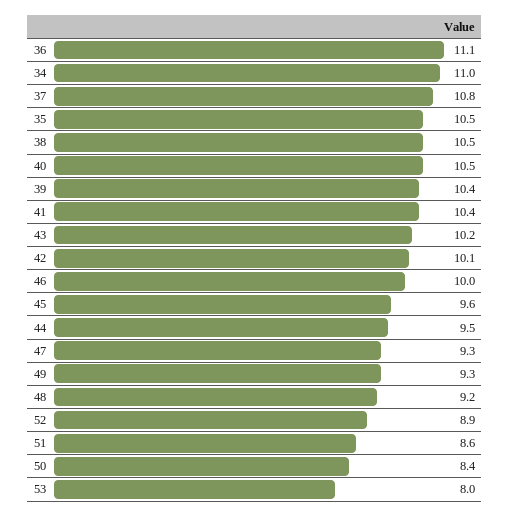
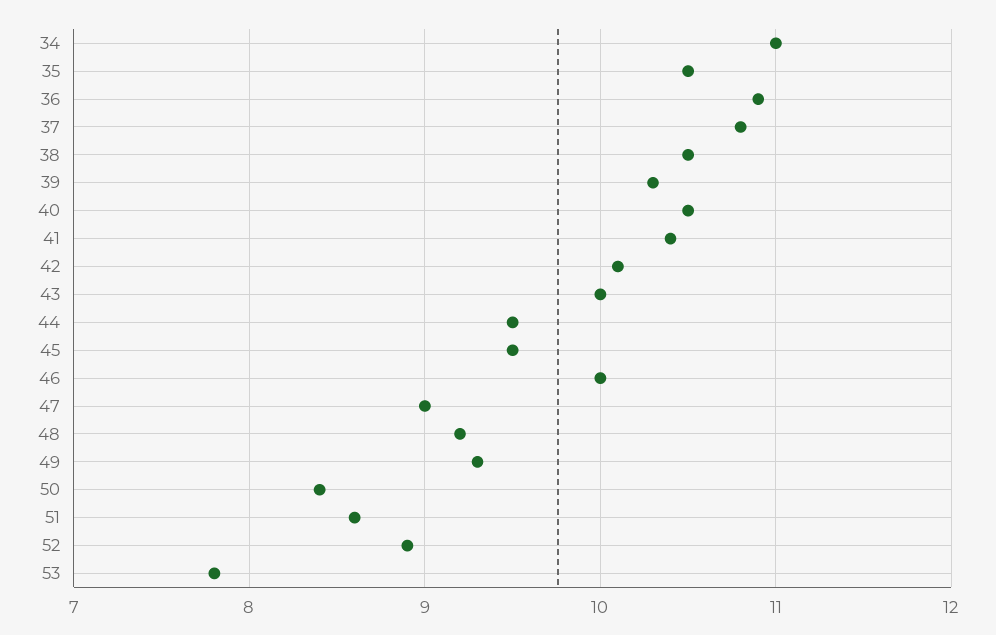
36: 11.1 -> 10.9
39: 10.4 -> 10.3
43: 10.2 -> 10
45: 9.6 -> 9.5
47: 9.3 -> 9
53: 8 -> 7.8

